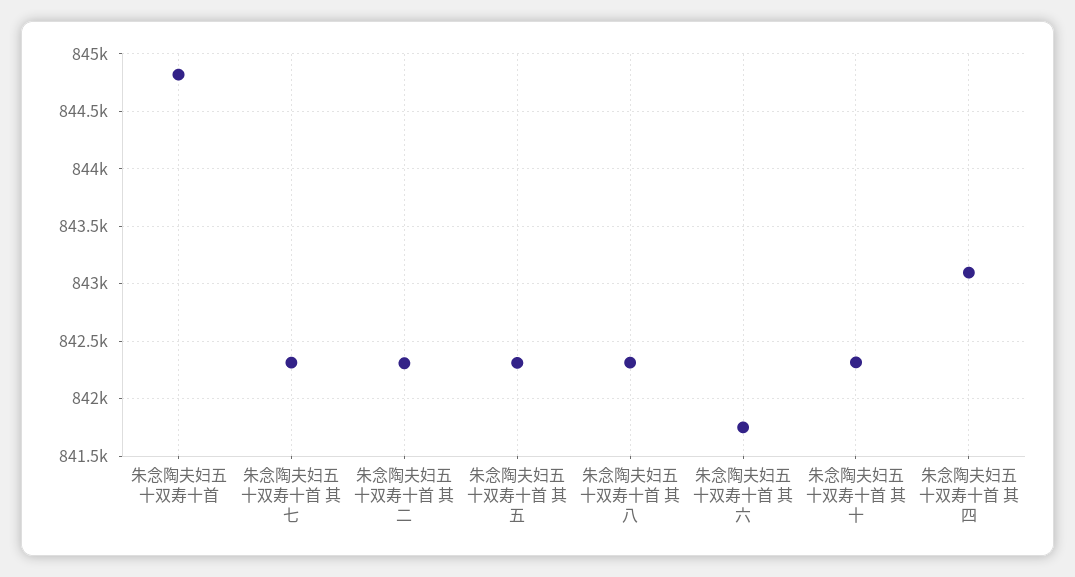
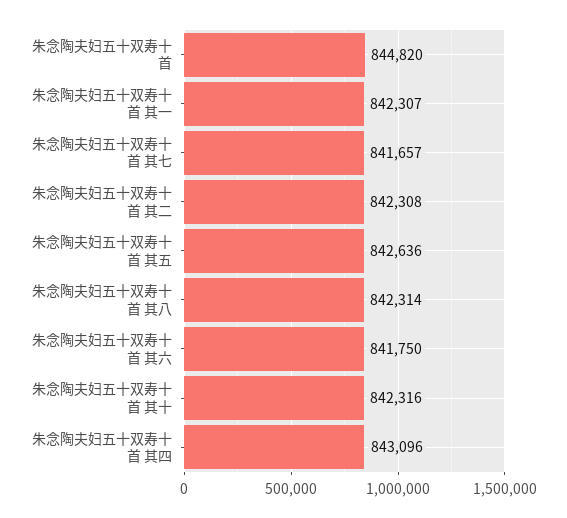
朱念陶夫妇五十双寿十首 其七: 842300 -> 841657
朱念陶夫妇五十双寿十首 其五: 842300 -> 842636
朱念陶夫妇五十双寿十首 其一: none -> 842307

